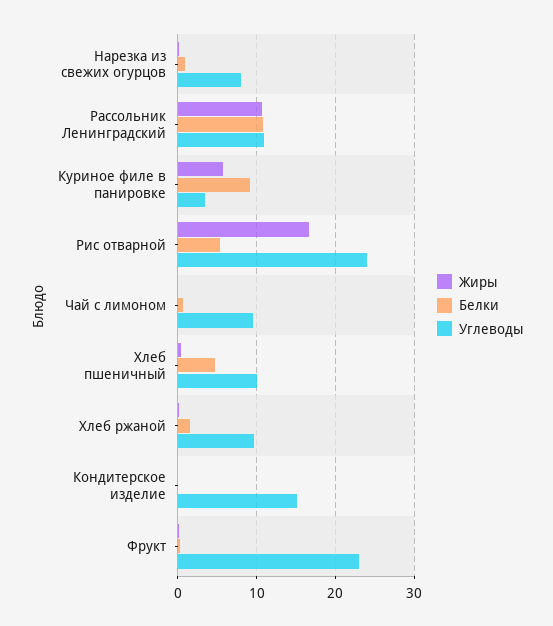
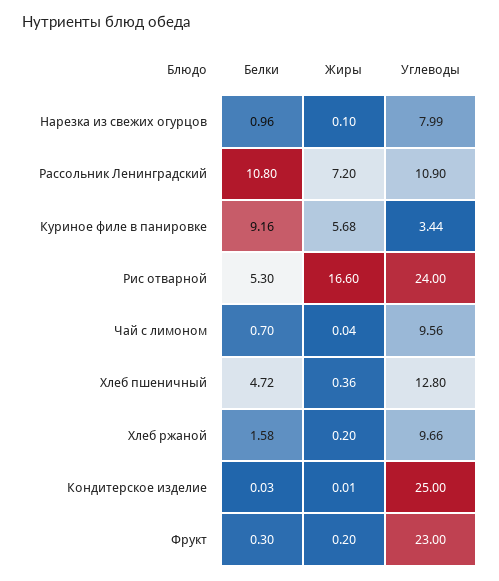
Жиры, Рассольник Ленинградский: 11 -> 7.2
Углеводы, Хлеб пшеничный: 10 -> 12.8
Углеводы, Кондитерское изделие: 15 -> 25

